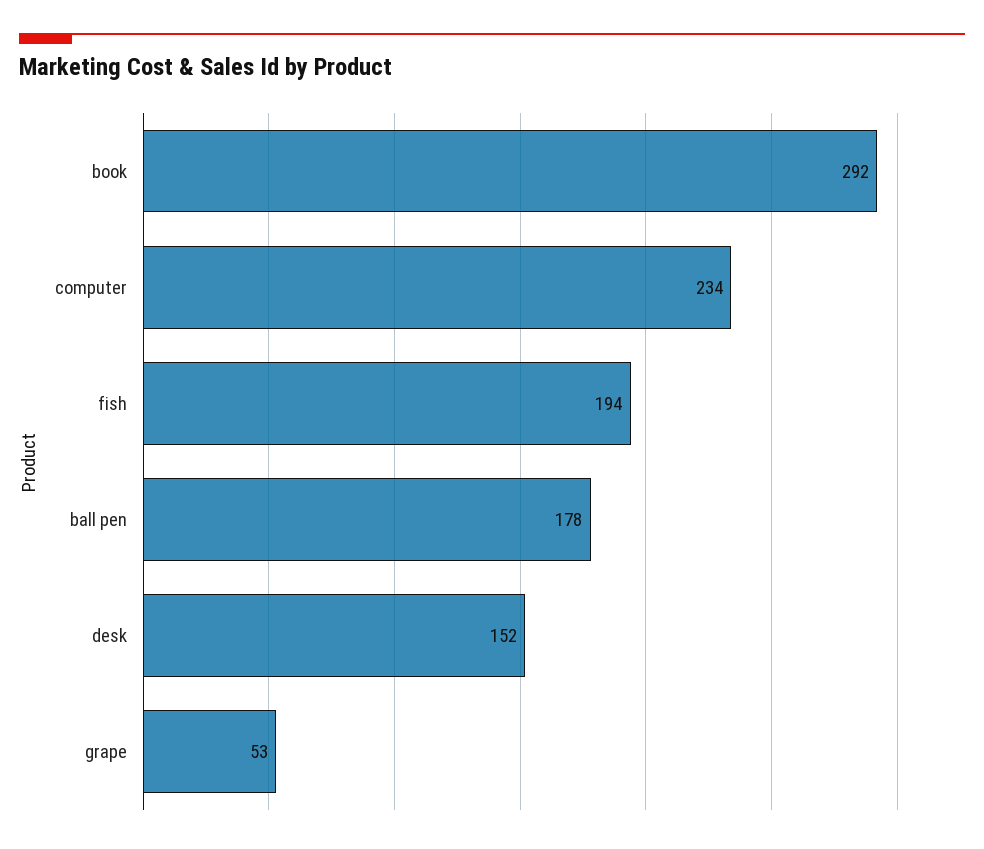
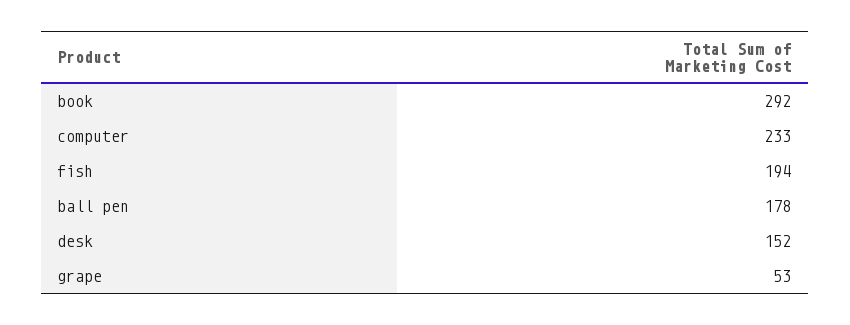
computer: 234 -> 233

